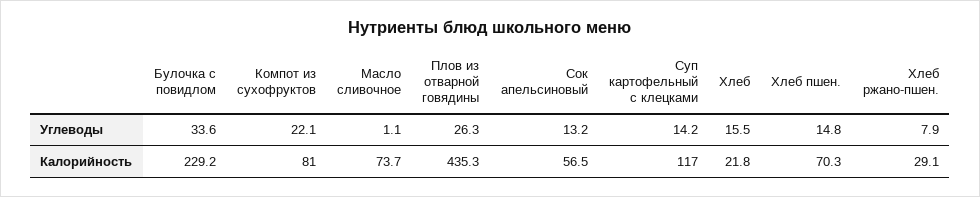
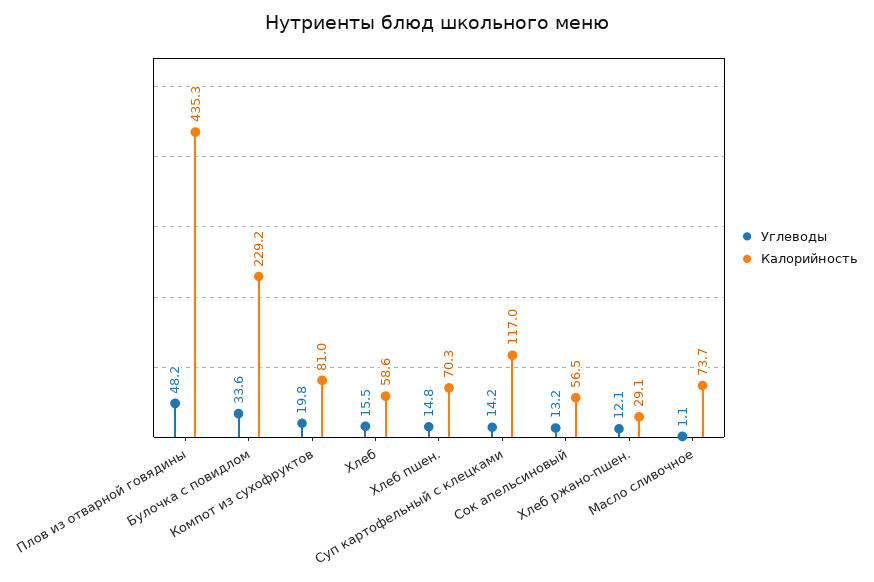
Углеводы, Компот из сухофруктов: 22.1 -> 19.8
Углеводы, Плов из отварной говядины: 26.3 -> 48.2
Углеводы, Хлеб ржано-пшен.: 7.9 -> 12.1
Калорийность, Хлеб: 21.8 -> 58.6

